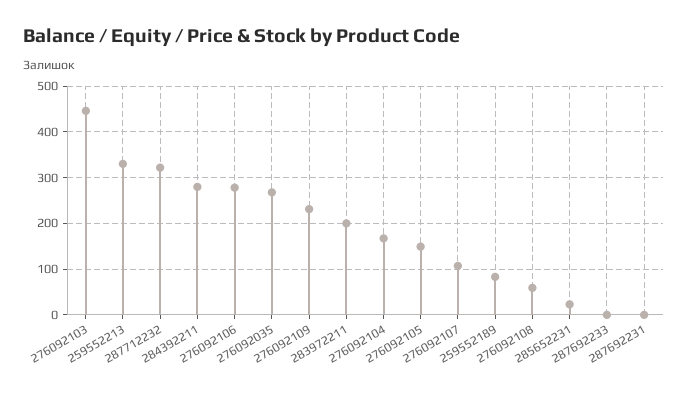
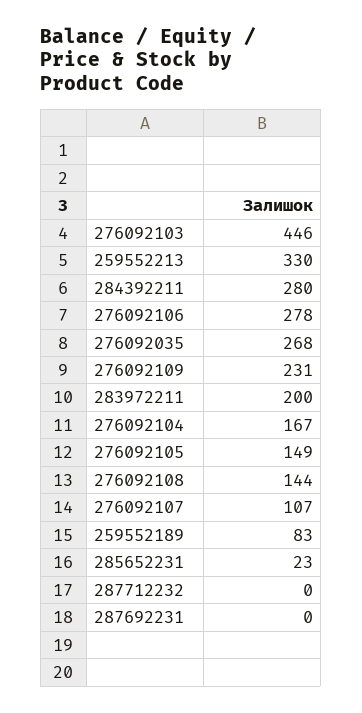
287712232: 320 -> 0
276092108: 60 -> 144
287692233: 0 -> none

